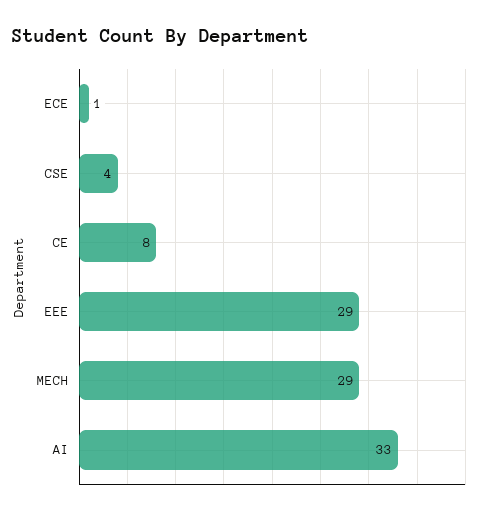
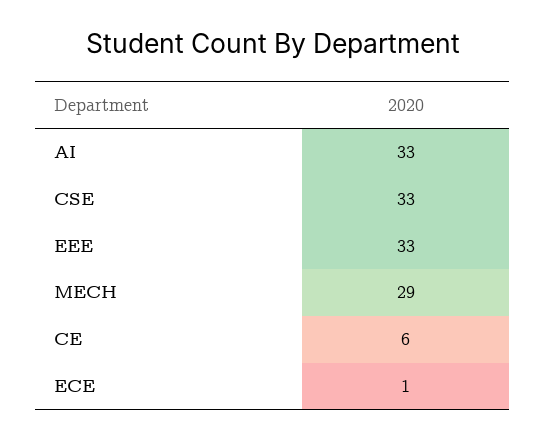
CSE: 4 -> 33
CE: 8 -> 6
EEE: 29 -> 33

